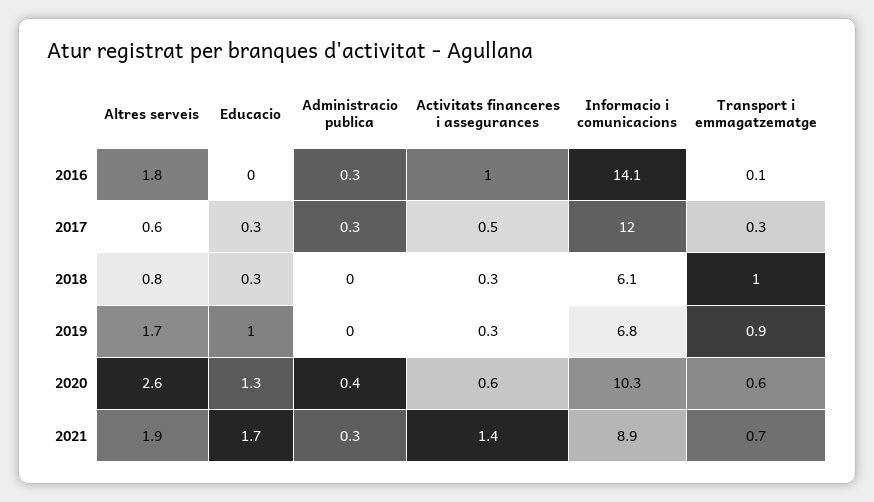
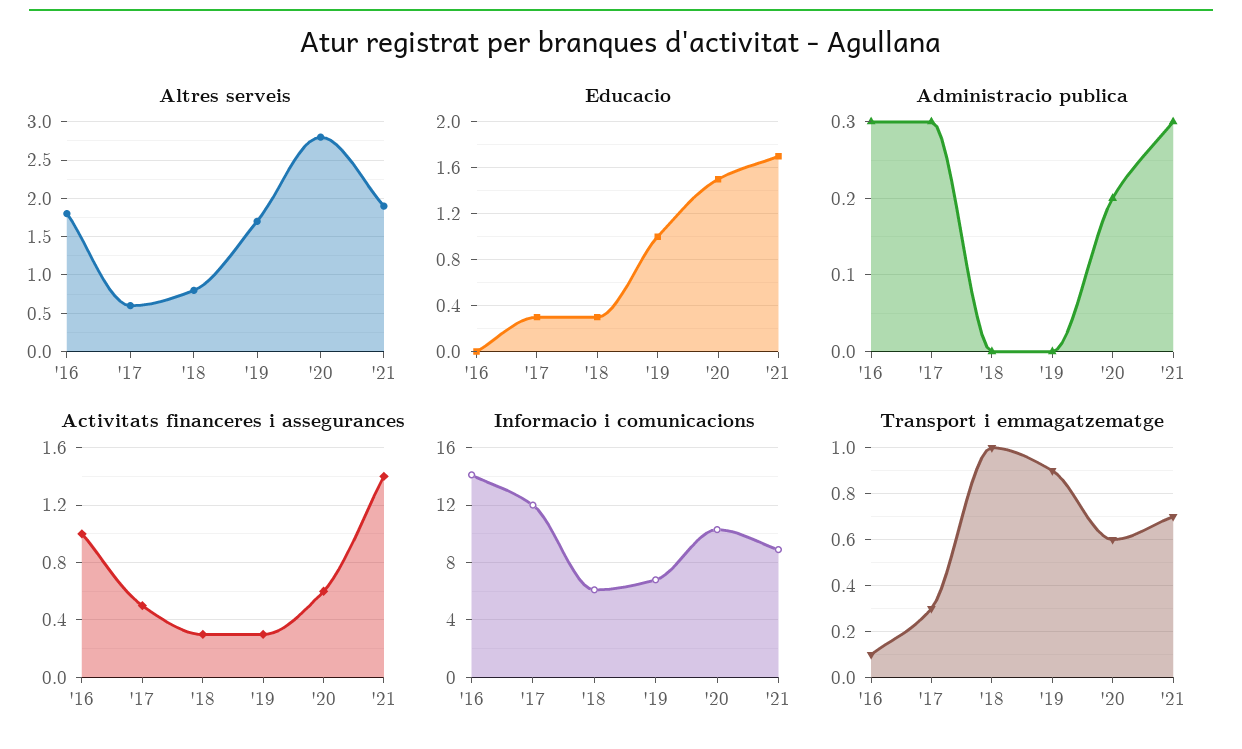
Altres serveis, 2020: 2.6 -> 2.8
Educacio, 2020: 1.3 -> 1.5
Administracio publica, 2020: 0.4 -> 0.2

